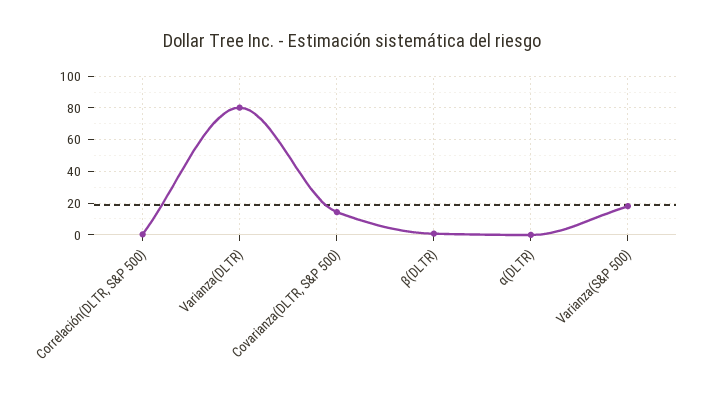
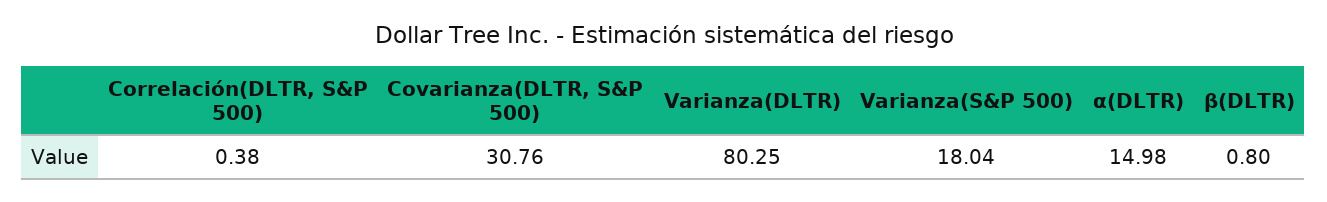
Covarianza(DLTR, S&P 500): 15 -> 30.76
α(DLTR): 0 -> 14.98

